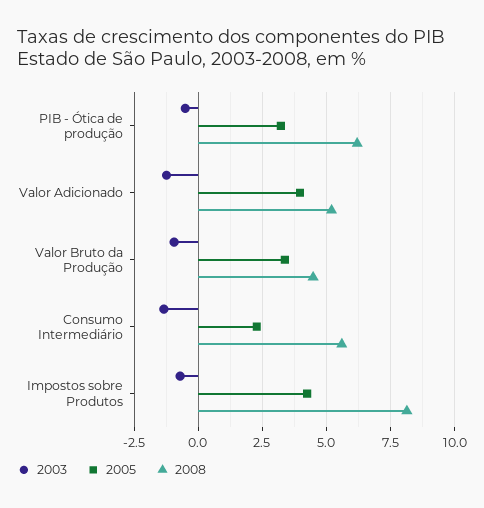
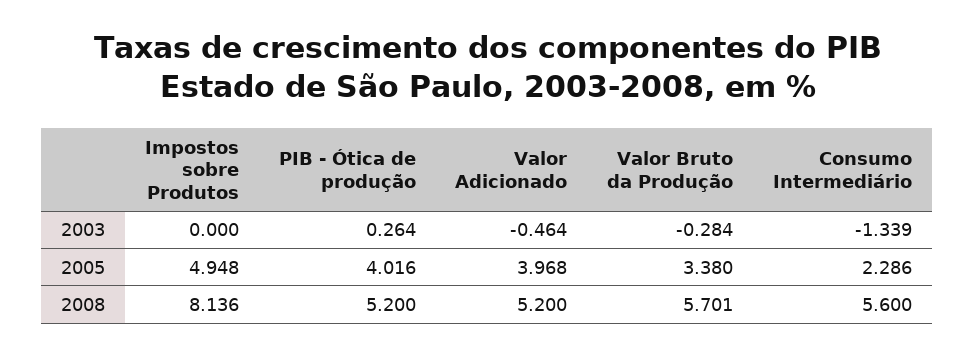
2003, PIB - Ótica de produção: -0.5 -> 0.264
2005, PIB - Ótica de produção: 3.25 -> 4.016
2008, PIB - Ótica de produção: 6.25 -> 5.2
2003, Valor Adicionado: -1.25 -> -0.464
2003, Valor Bruto da Produção: -1 -> -0.284
2008, Valor Bruto da Produção: 4.5 -> 5.701
2003, Impostos sobre Produtos: -0.75 -> 0
2005, Impostos sobre Produtos: 4.25 -> 4.948

